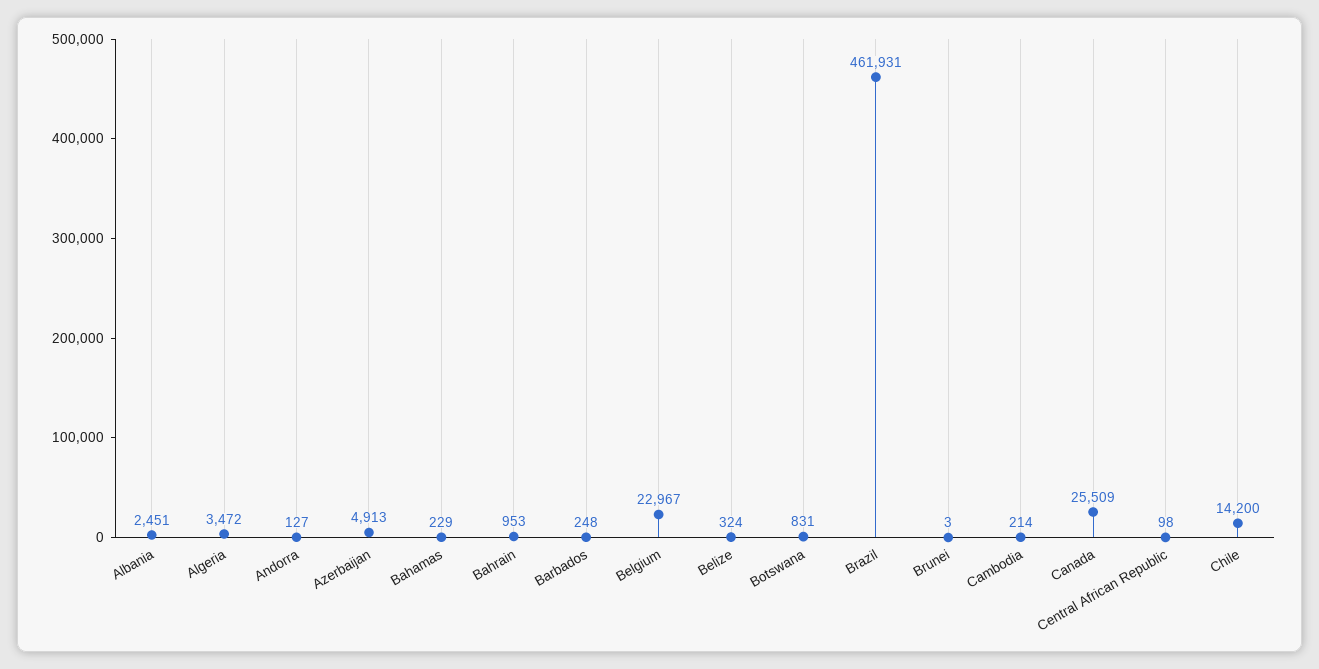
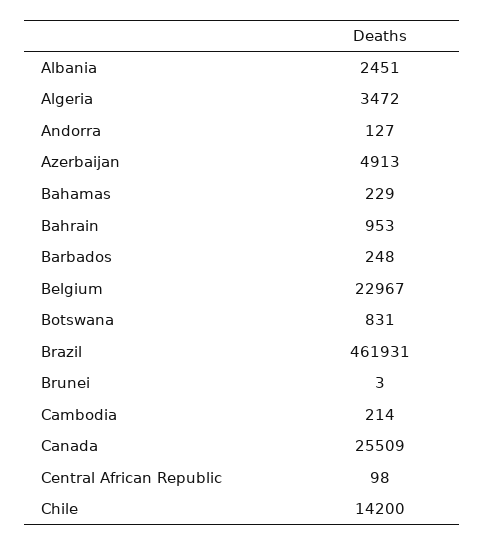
Belize: 324 -> none

